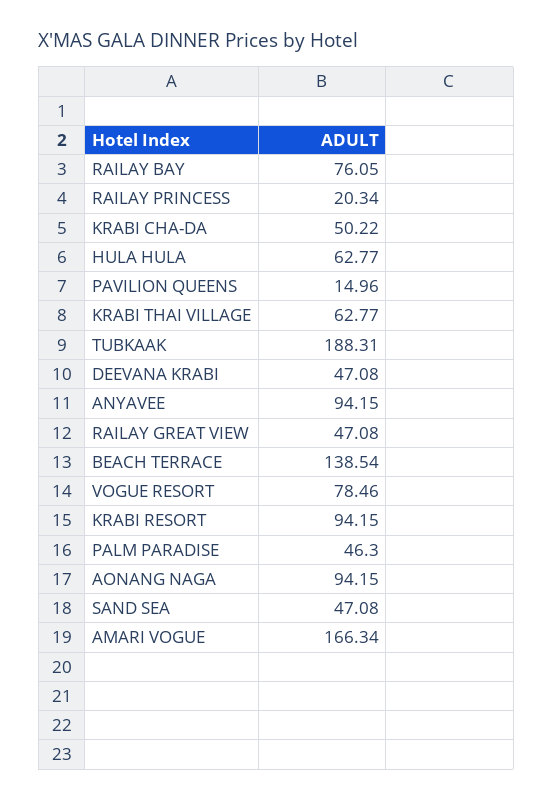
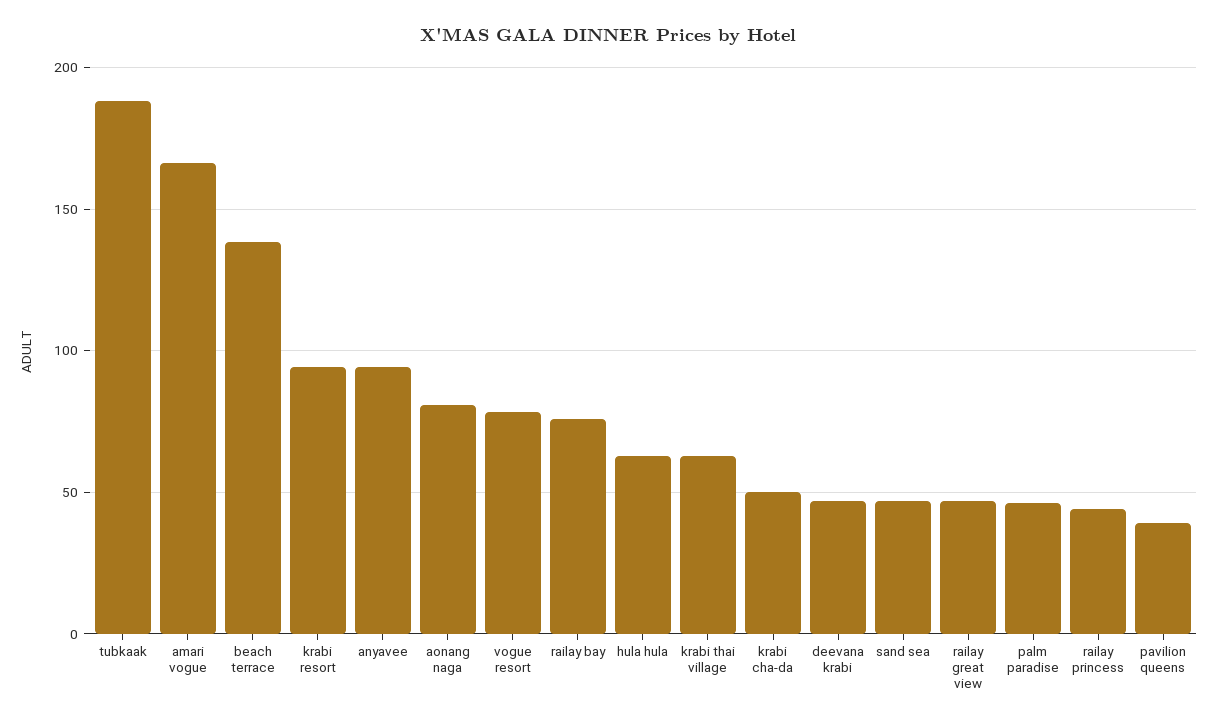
RAILAY PRINCESS: 20.34 -> 45
PAVILION QUEENS: 14.96 -> 40
AONANG NAGA: 94.15 -> 80

